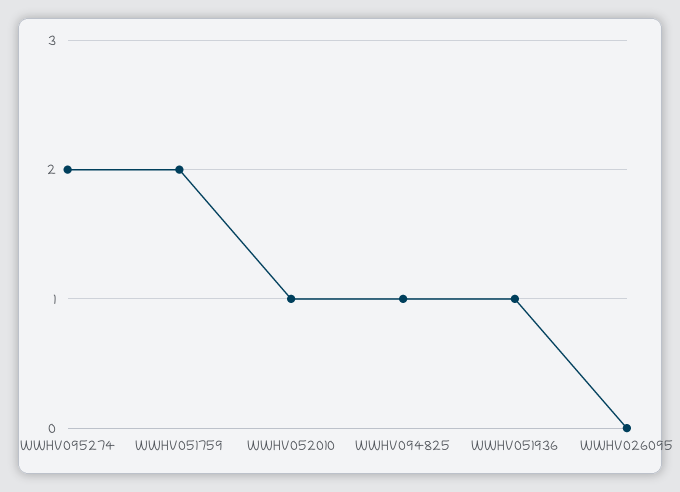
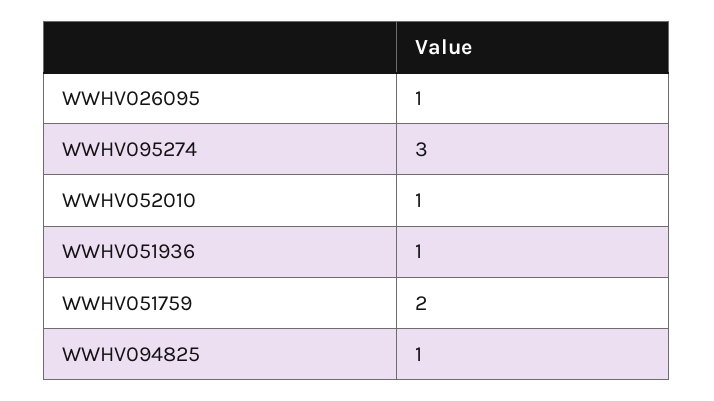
WWHV095274: 2 -> 3
WWHV026095: 0 -> 1

